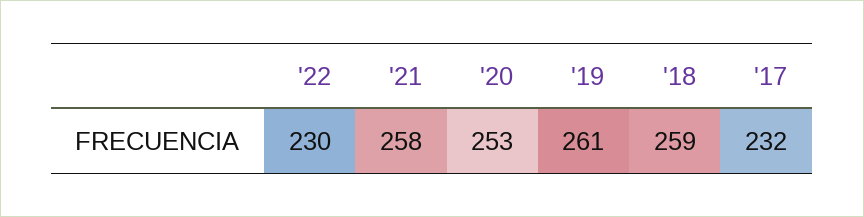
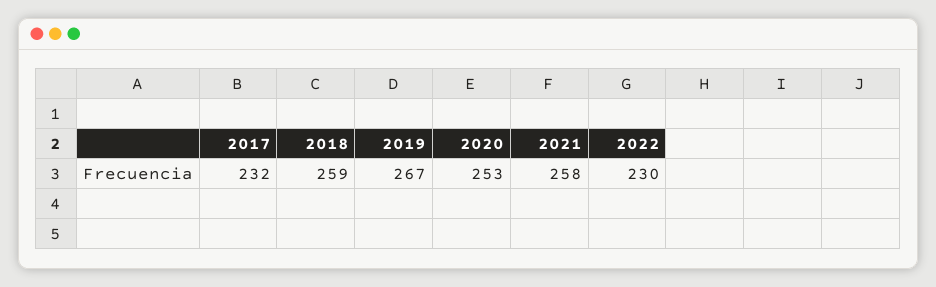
'19: 261 -> 267

